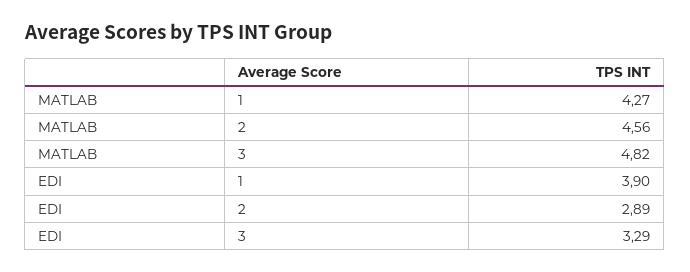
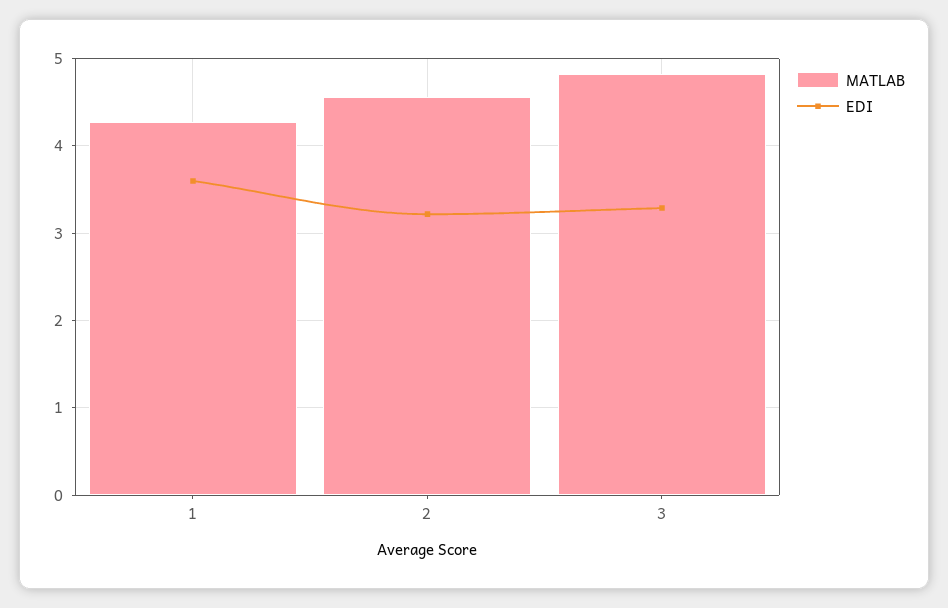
EDI, 1: 3.9 -> 3.6
EDI, 2: 2.89 -> 3.2

